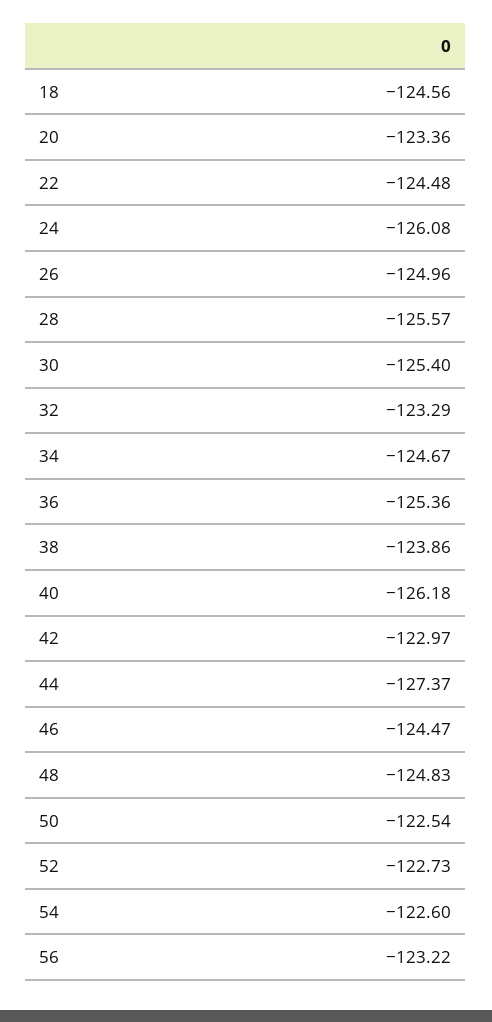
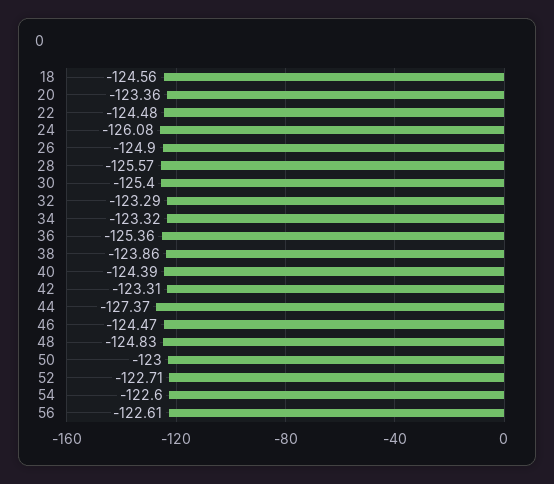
26: -124.96 -> -124.9
34: -124.67 -> -123.32
40: -126.18 -> -124.39
42: -122.97 -> -123.31
50: -122.54 -> -123
52: -122.73 -> -122.71
56: -123.22 -> -122.61

